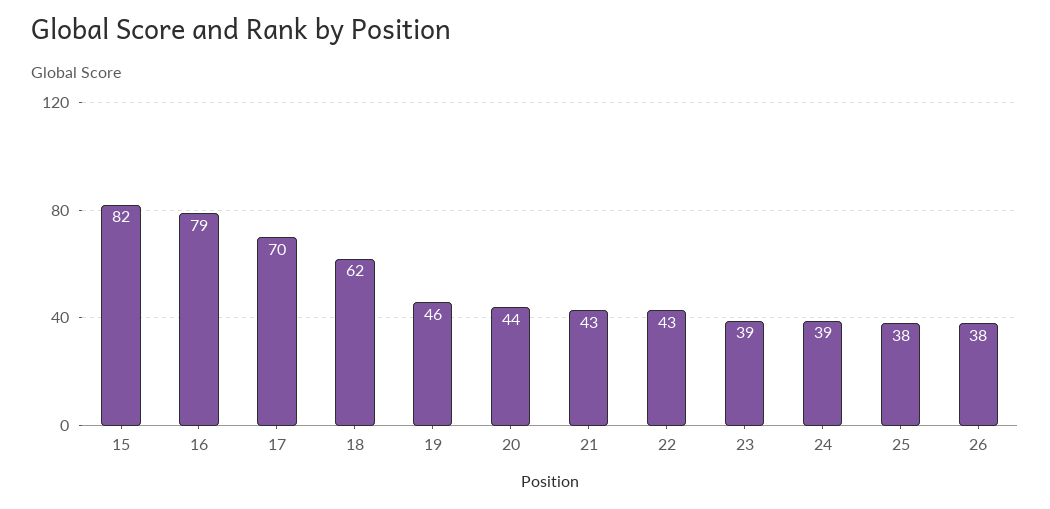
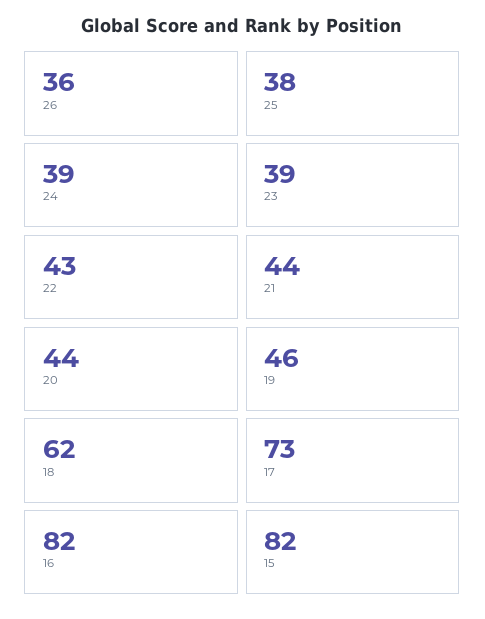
16: 79 -> 82
17: 70 -> 73
21: 43 -> 44
26: 38 -> 36

